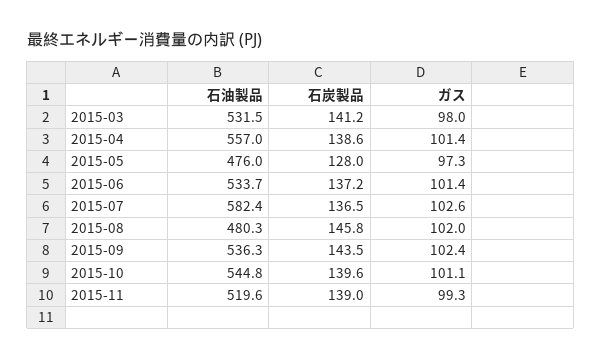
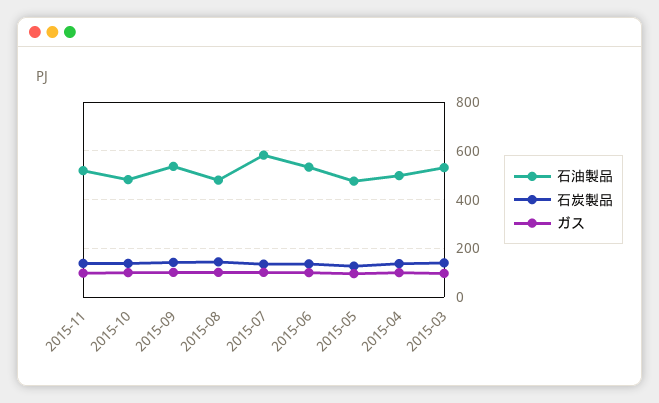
石油製品, 2015-04: 557 -> 500
石油製品, 2015-10: 544.8 -> 475

